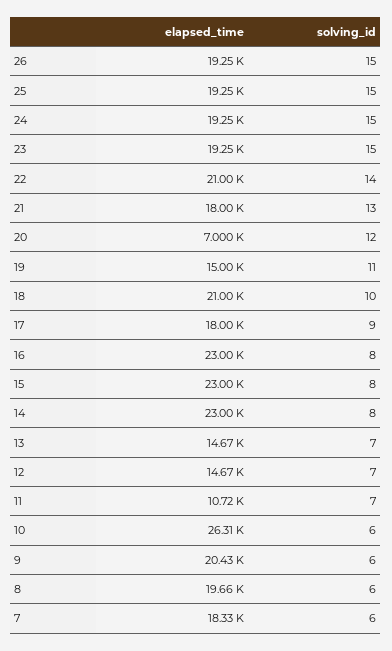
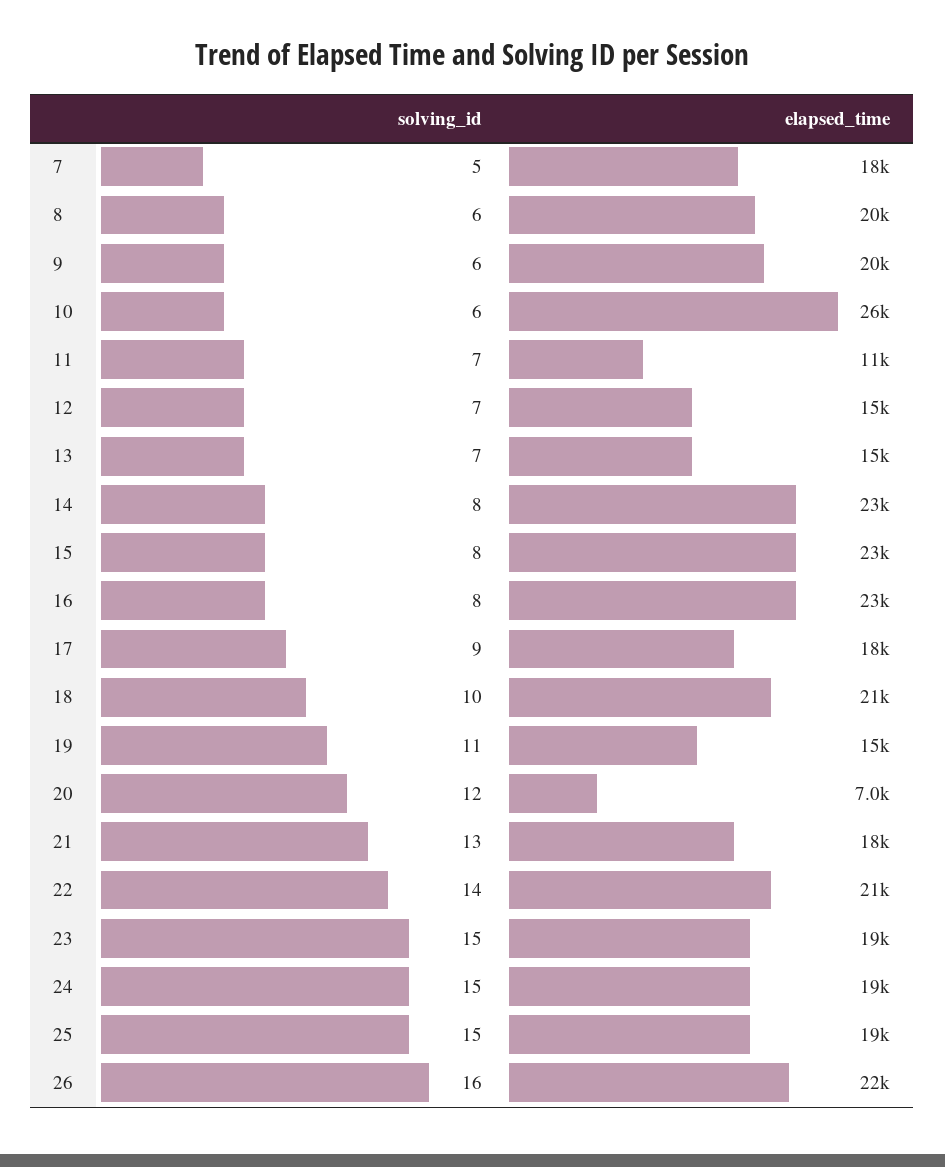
elapsed_time, 26: 19250 -> 22000
solving_id, 26: 15 -> 16
solving_id, 7: 6 -> 5

